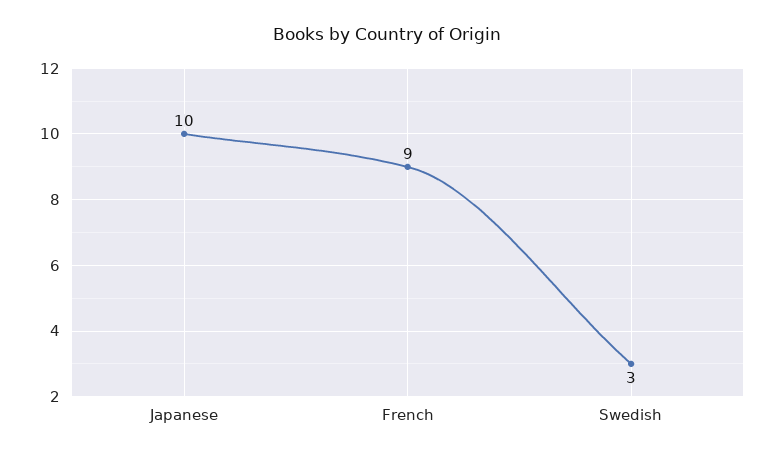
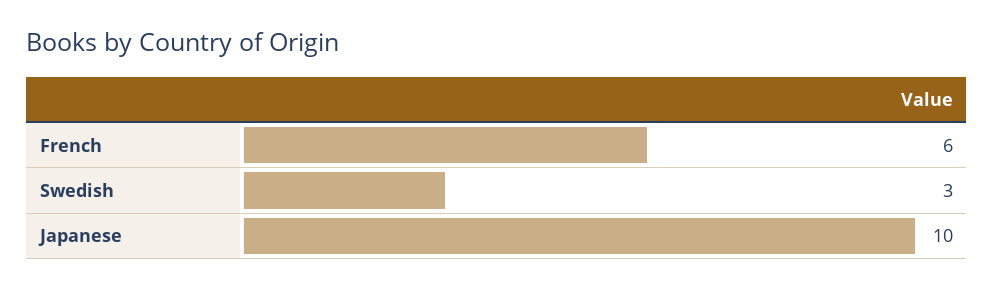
French: 9 -> 6

